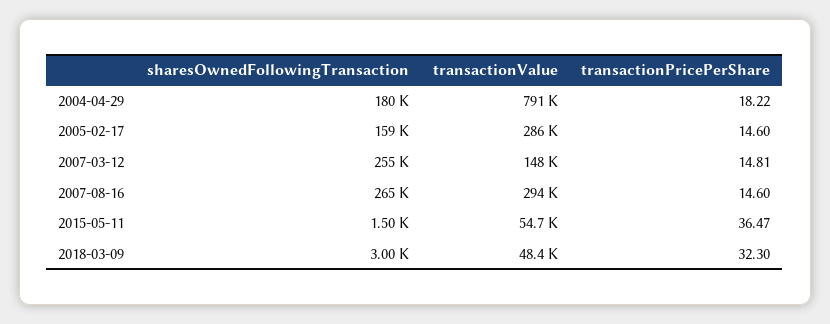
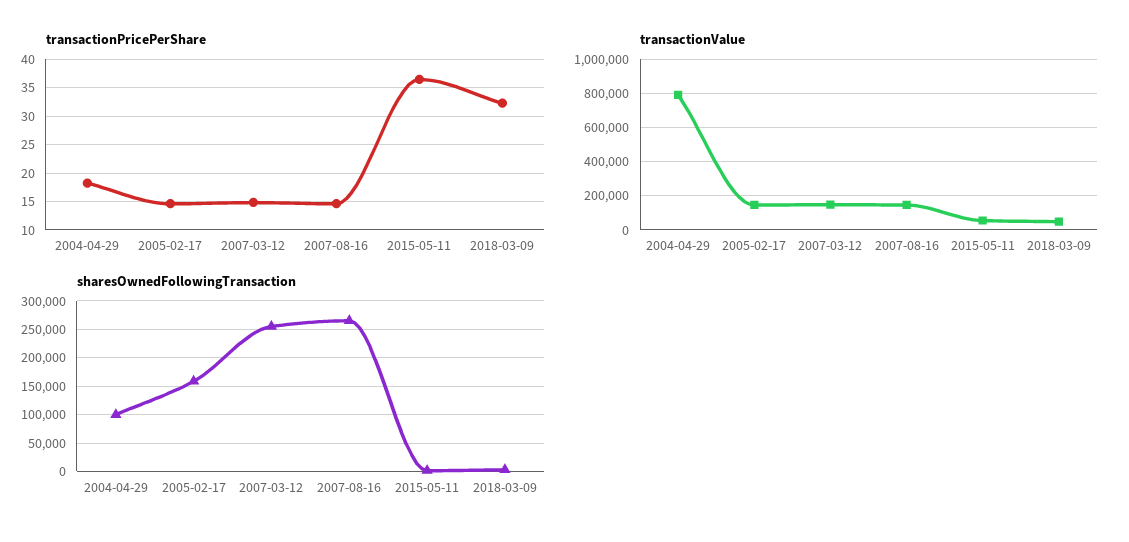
sharesOwnedFollowingTransaction, 2004-04-29: 180000 -> 100000
transactionValue, 2005-02-17: 286000 -> 150000
transactionValue, 2007-08-16: 294000 -> 150000

